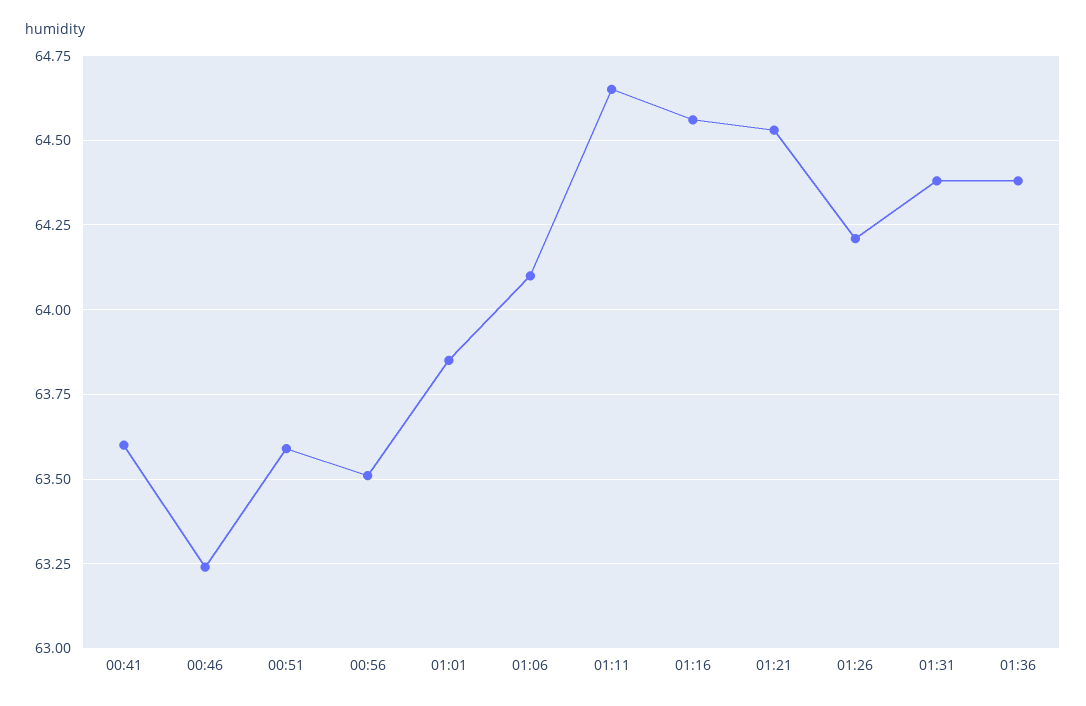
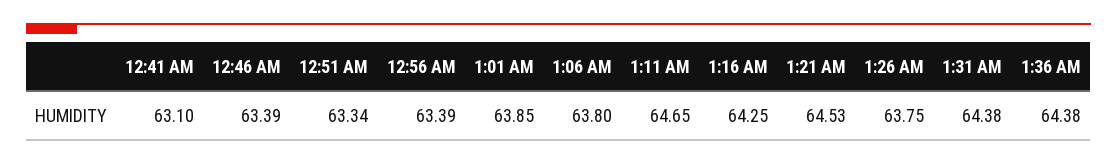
00:41: 63.6 -> 63.1
00:46: 63.25 -> 63.39
00:51: 63.6 -> 63.34
00:56: 63.5 -> 63.39
01:06: 64.1 -> 63.8
01:16: 64.55 -> 64.25
01:26: 64.2 -> 63.75

